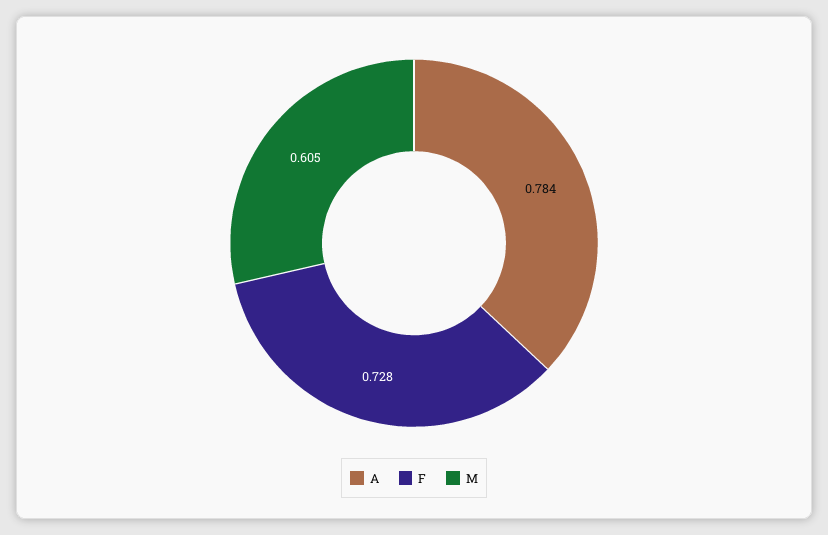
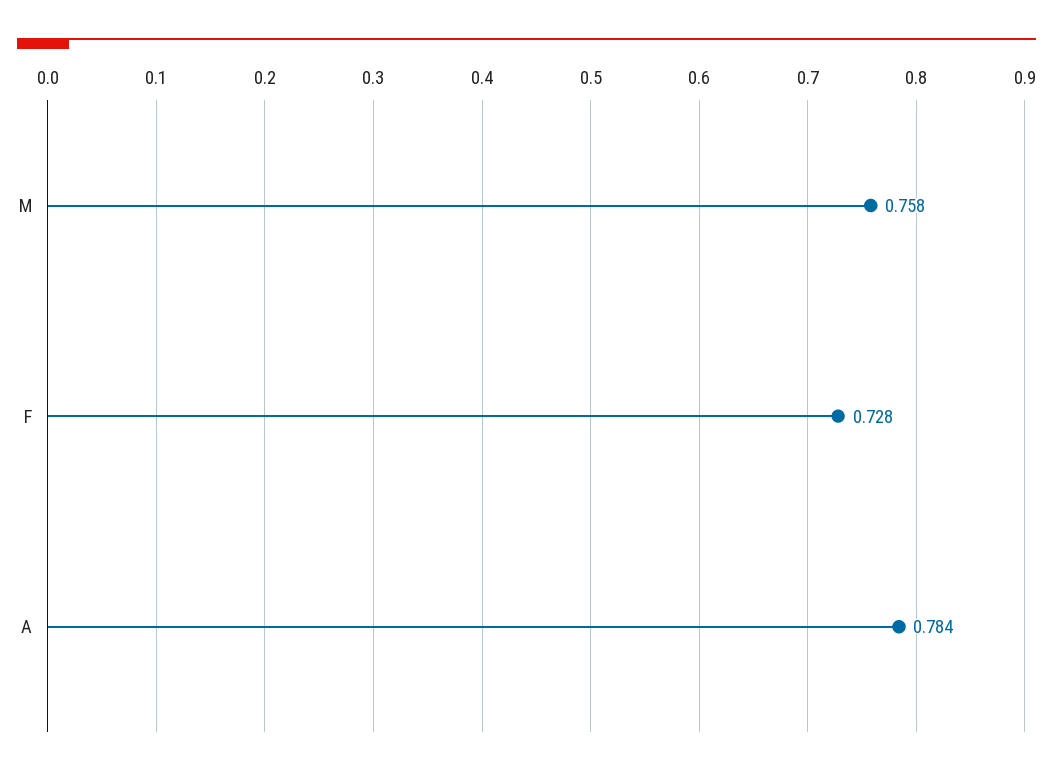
M: 0.605 -> 0.758

